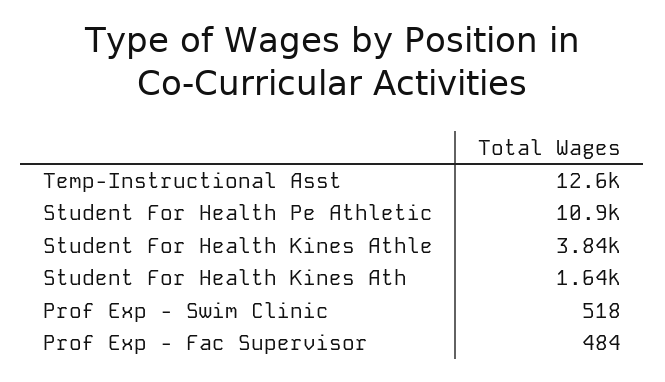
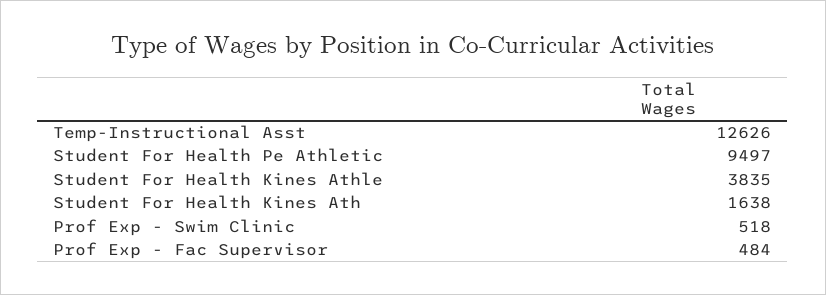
Student For Health Pe Athletic: 10900 -> 9497

